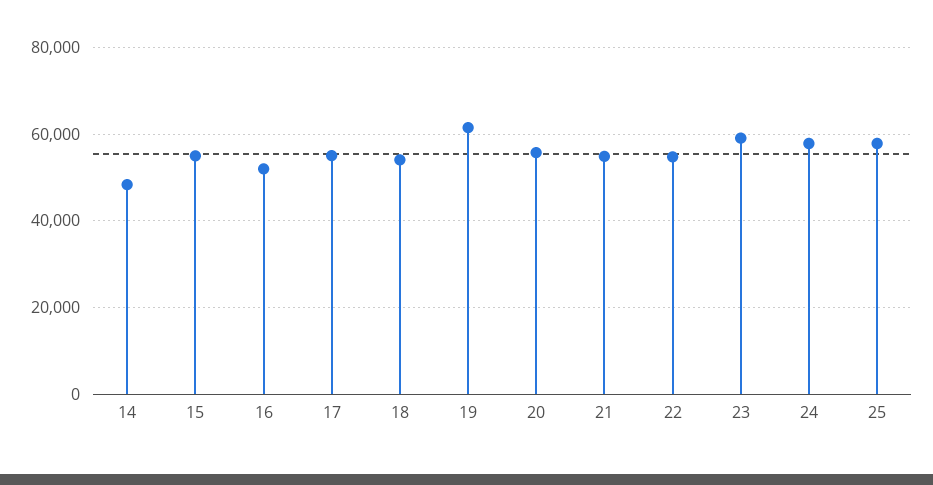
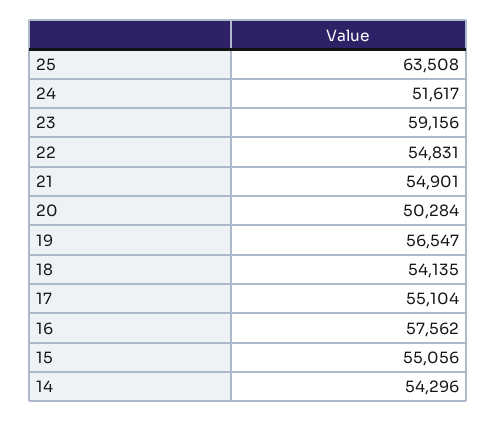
14: 48000 -> 54296
16: 52000 -> 57562
19: 62000 -> 56547
20: 56000 -> 50284
24: 58000 -> 51617
25: 58000 -> 63508

